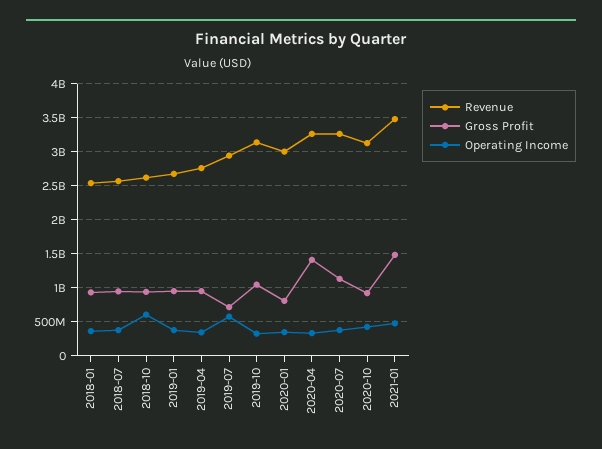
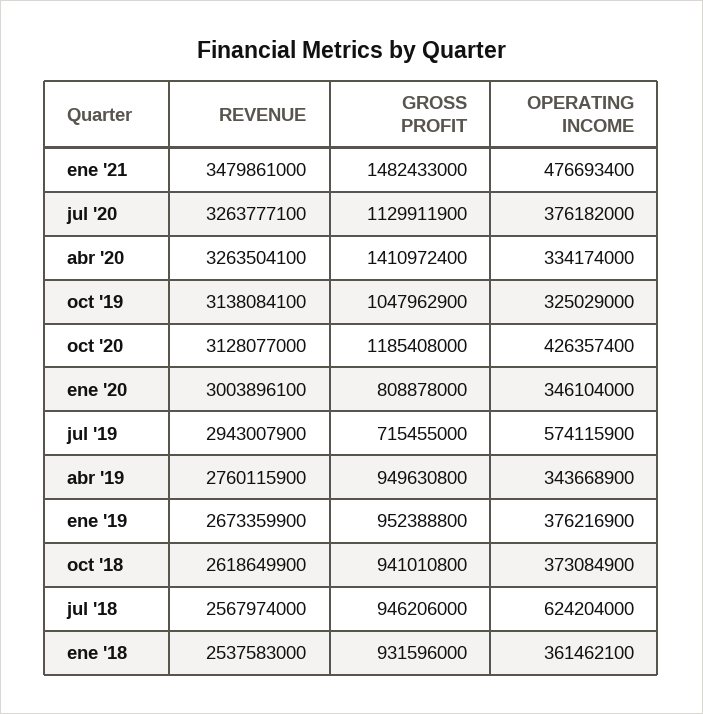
Operating Income, 2018-07: 400000000 -> 624204000
Operating Income, 2018-10: 600000000 -> 373084900
Gross Profit, 2020-10: 900000000 -> 1185408000

